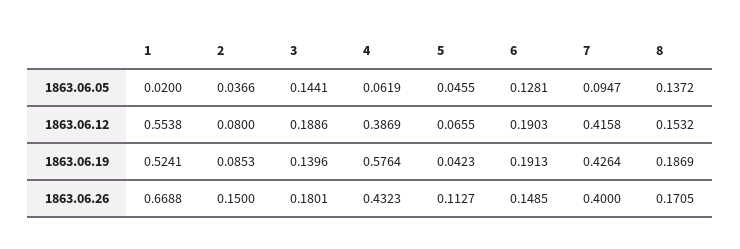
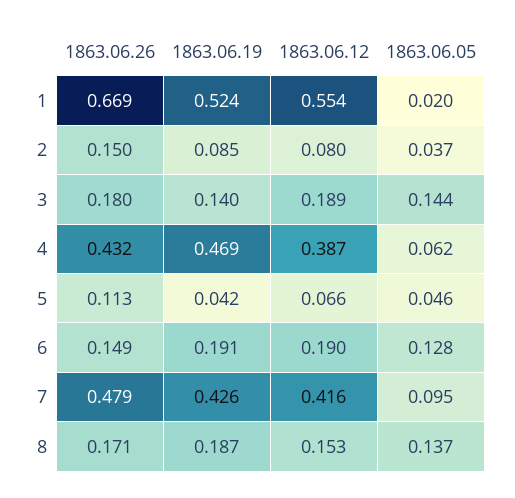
4, 1863.06.19: 0.5764 -> 0.469
7, 1863.06.26: 0.4 -> 0.479

